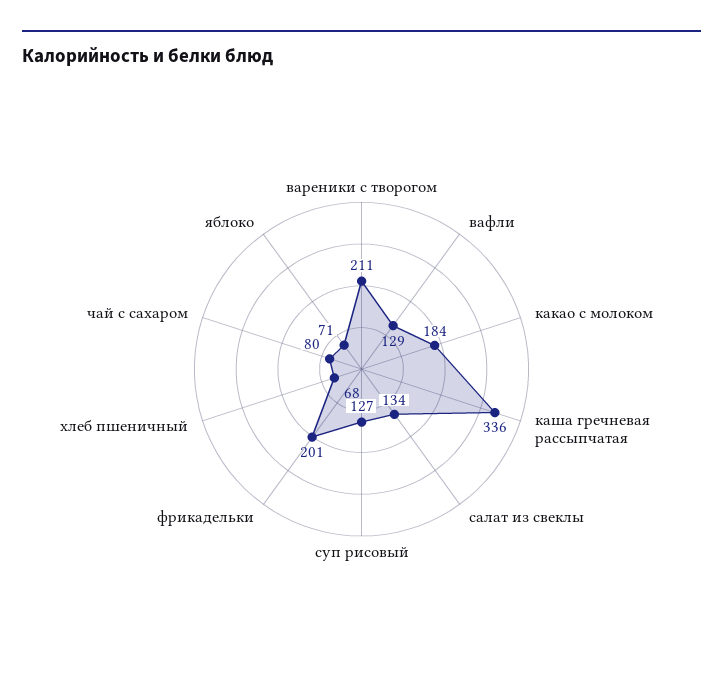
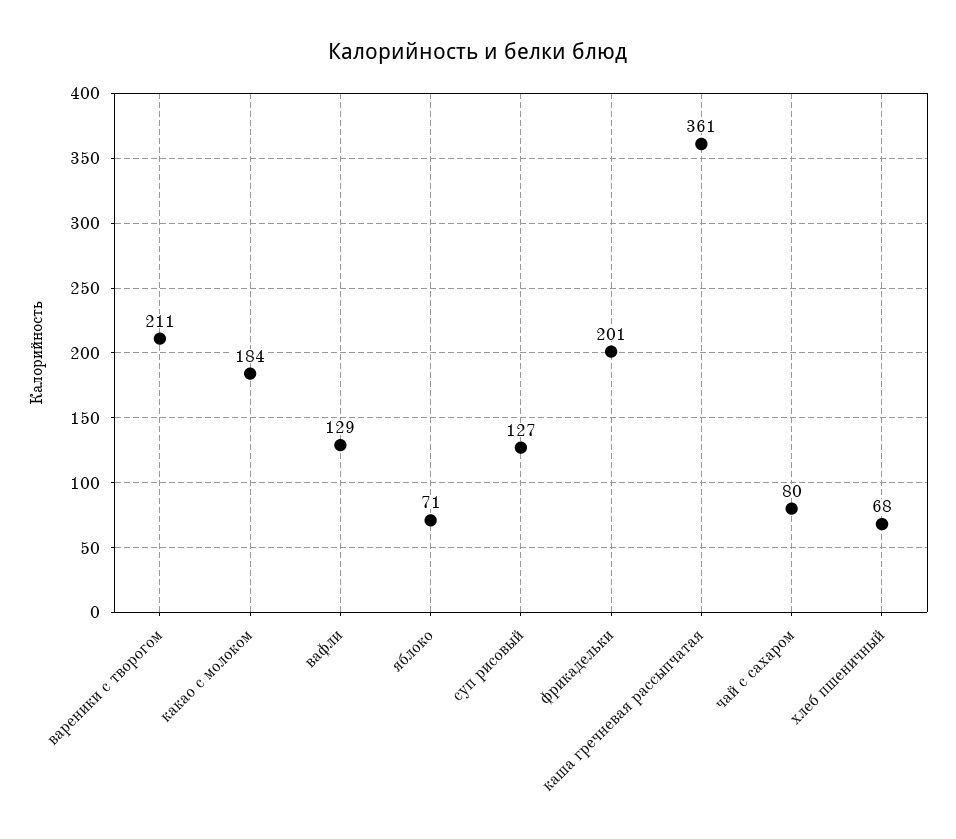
каша гречневая рассыпчатая: 336 -> 361
салат из свеклы: 134 -> none

